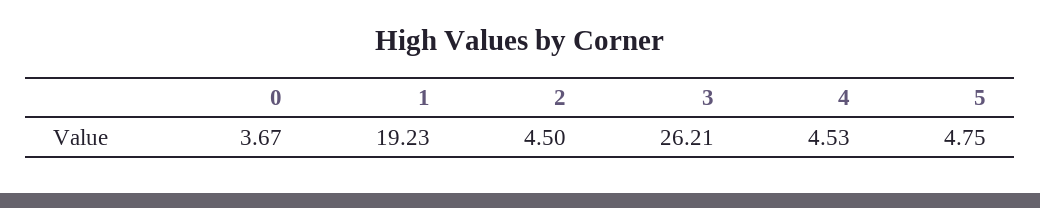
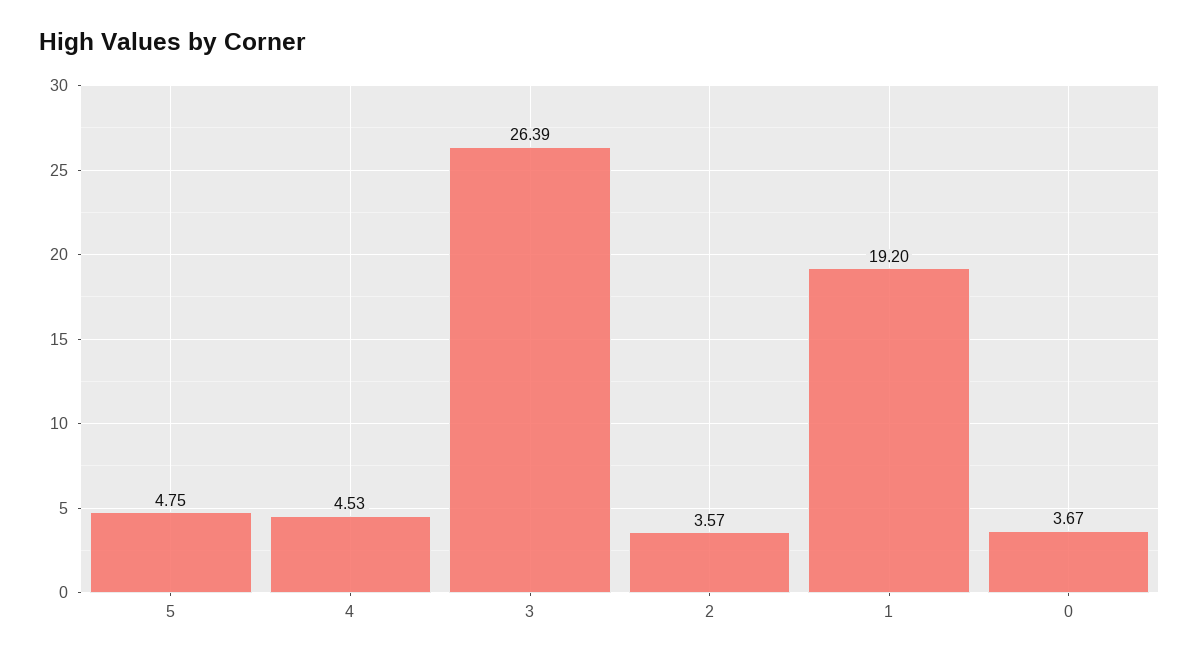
1: 19.23 -> 19.2
2: 4.5 -> 3.57
3: 26.21 -> 26.39

